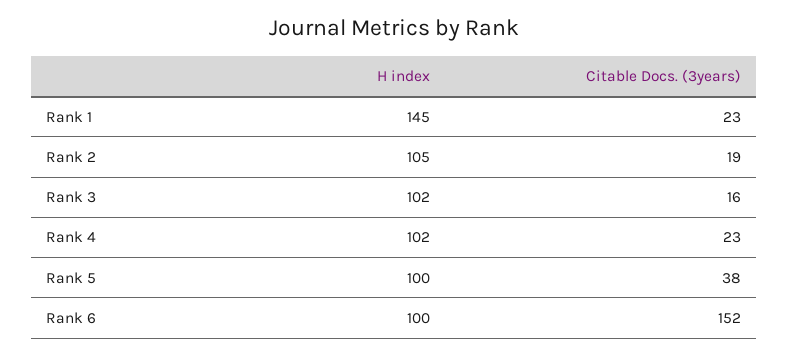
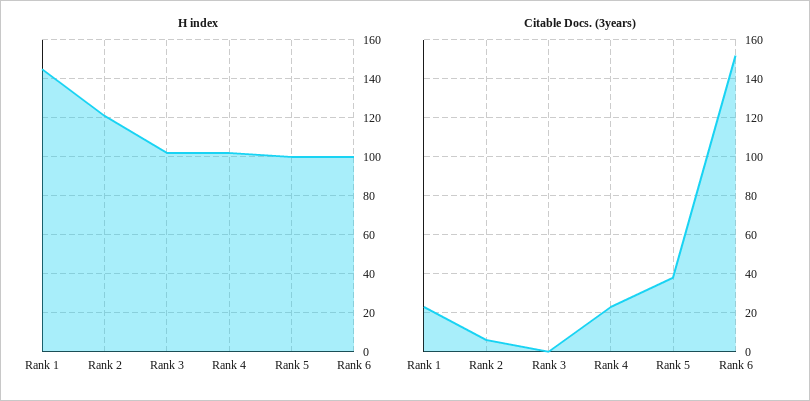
H index, Rank 2: 105 -> 120
Citable Docs. (3years), Rank 2: 19 -> 5
Citable Docs. (3years), Rank 3: 16 -> 0

